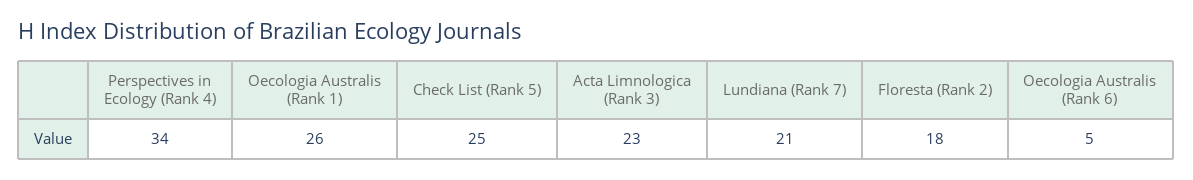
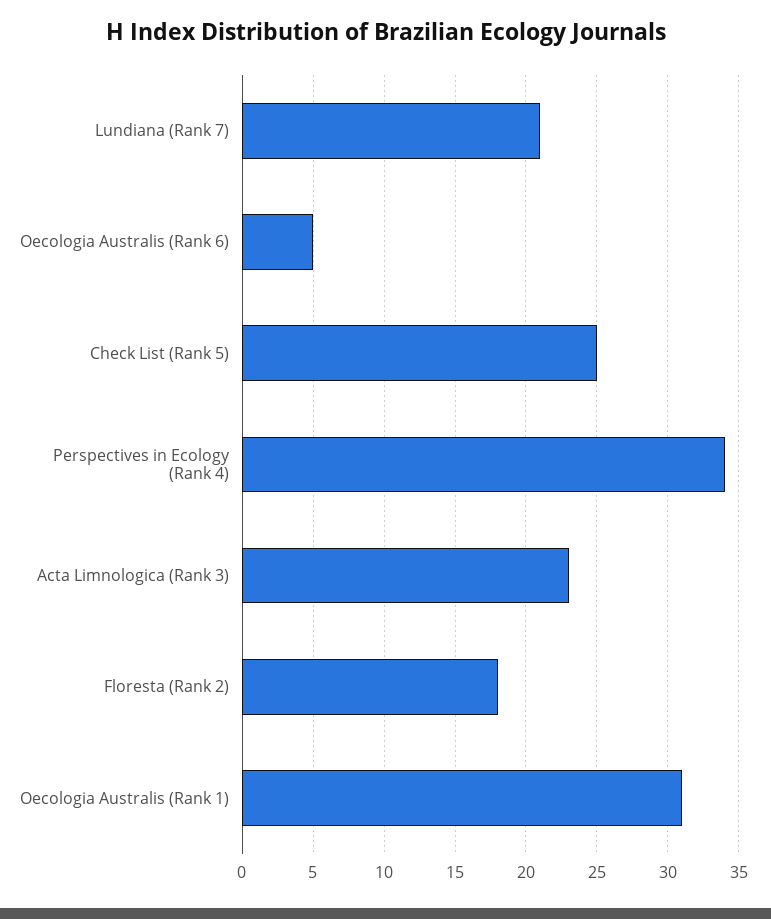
Oecologia Australis (Rank 1): 26 -> 31

